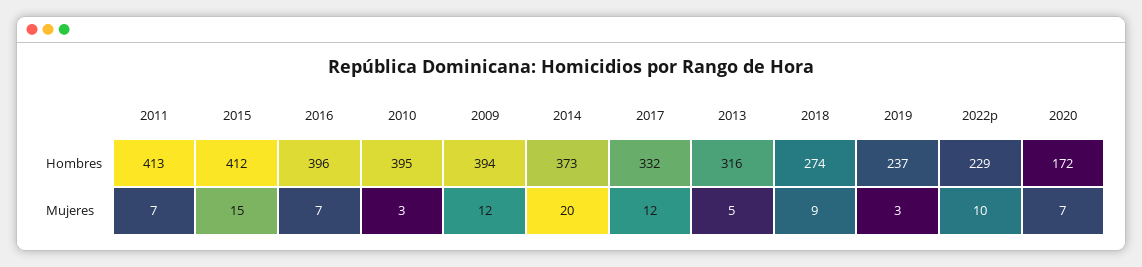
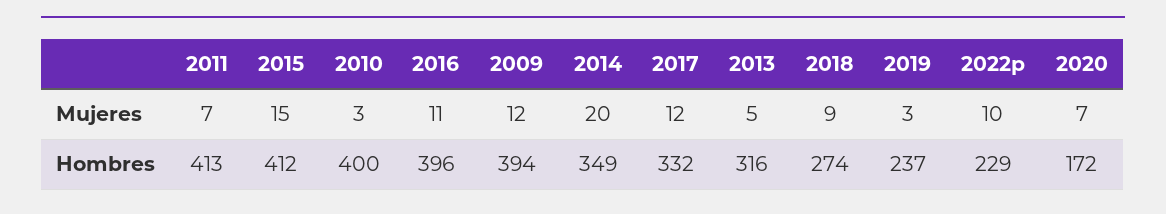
2010, Hombres: 395 -> 400
2014, Hombres: 373 -> 349
2016, Mujeres: 7 -> 11

